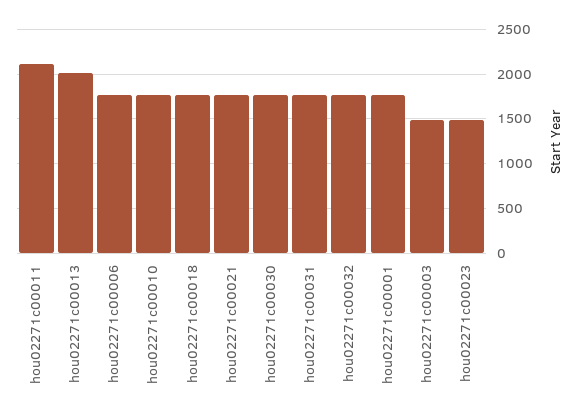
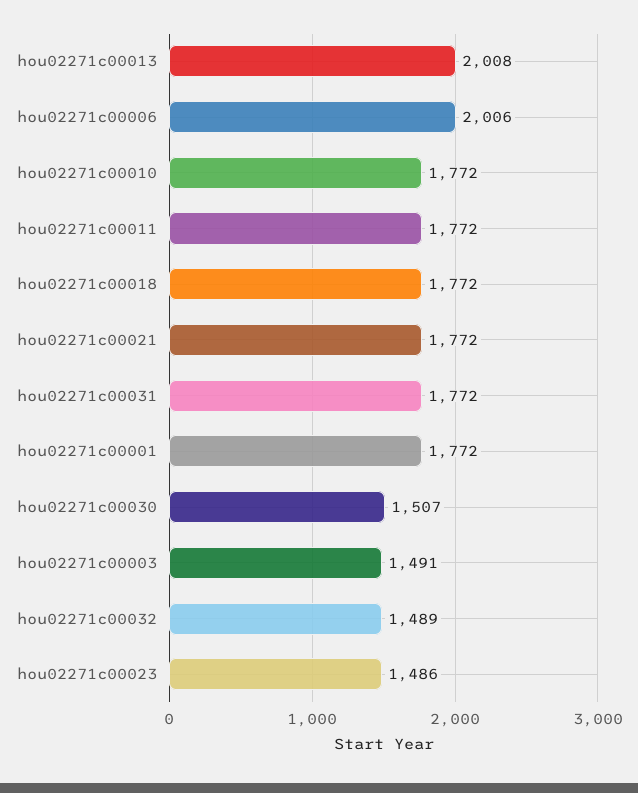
hou02271c00011: 2100 -> 1772
hou02271c00006: 1800 -> 2006
hou02271c00030: 1800 -> 1507
hou02271c00032: 1800 -> 1489

